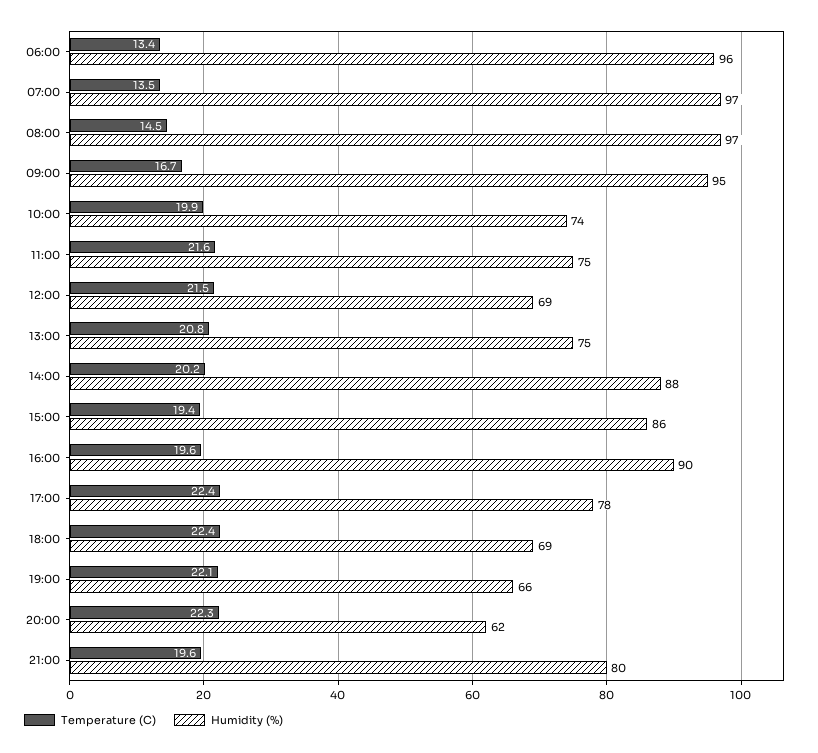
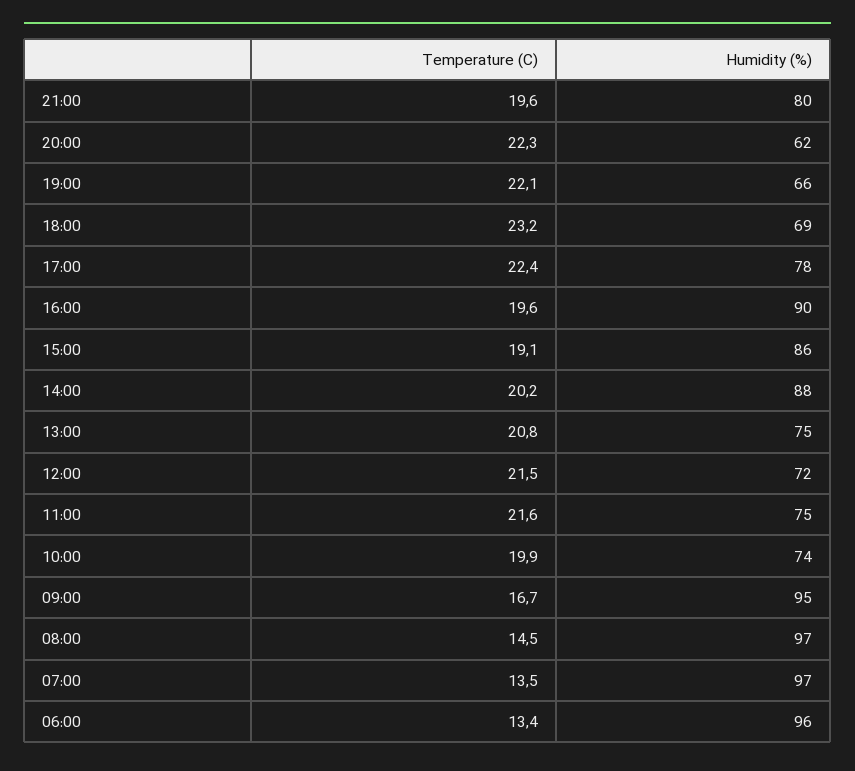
Humidity (%), 12:00: 69 -> 72
Temperature (C), 15:00: 19.4 -> 19.1
Temperature (C), 18:00: 22.4 -> 23.2

